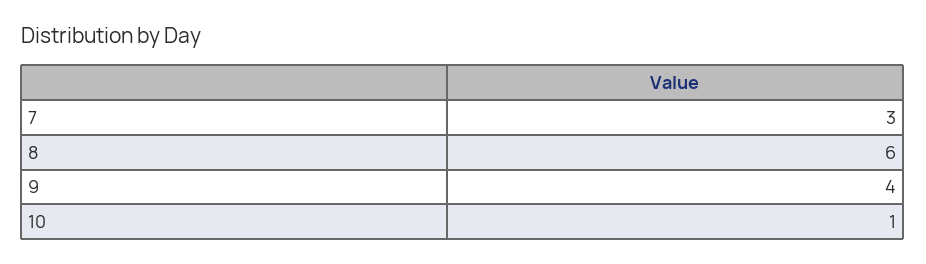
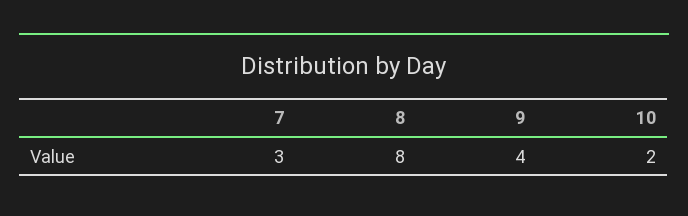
8: 6 -> 8
10: 1 -> 2

